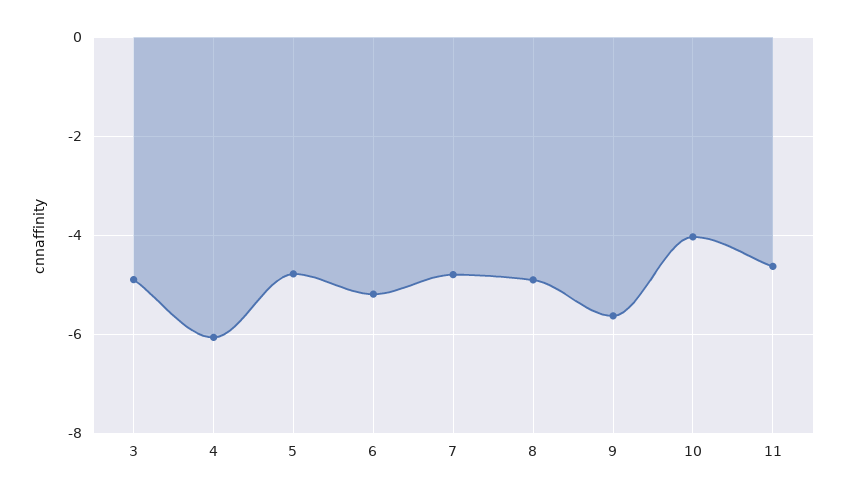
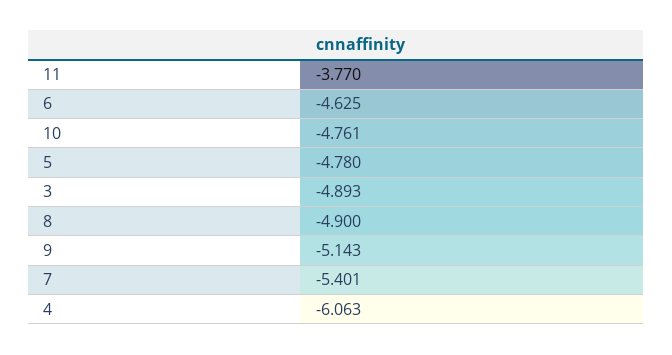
6: -5.2 -> -4.625
7: -4.8 -> -5.401
9: -5.6 -> -5.143
10: -4 -> -4.761
11: -4.6 -> -3.77

